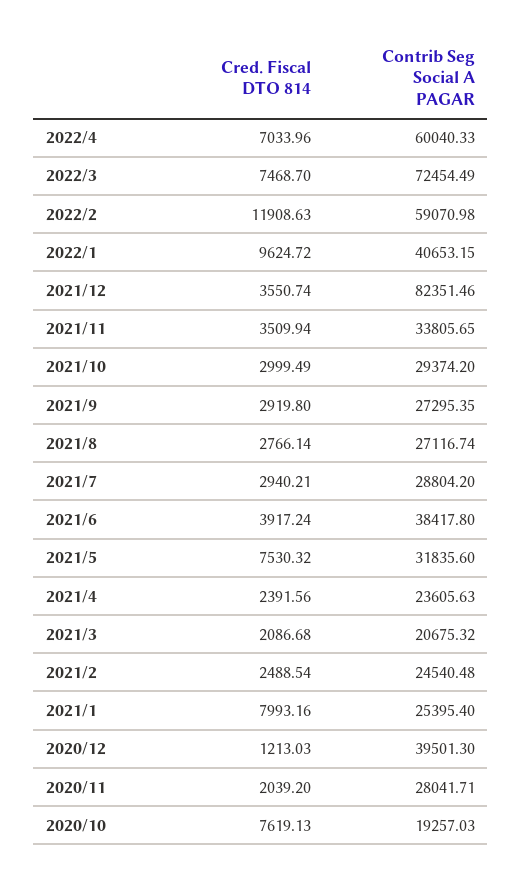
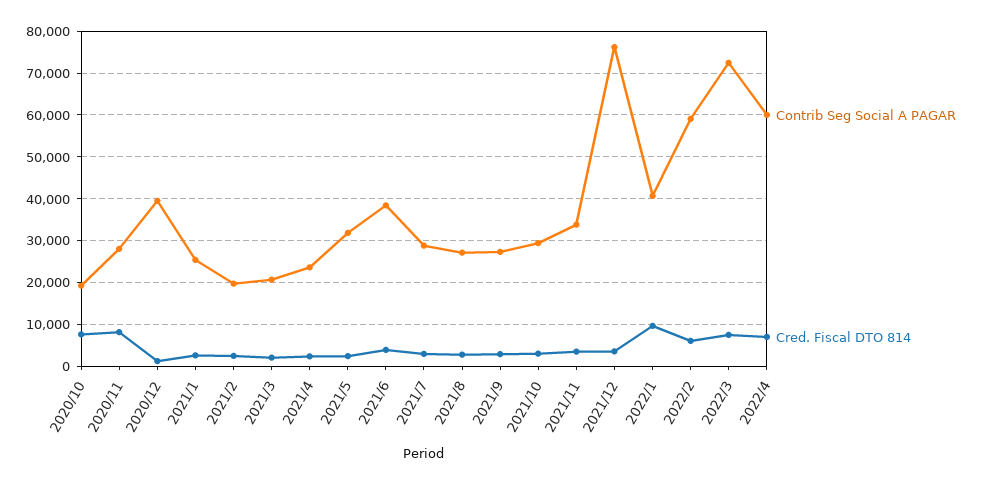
Cred. Fiscal DTO 814, 2022/2: 11908.63 -> 6000
Contrib Seg Social A PAGAR, 2021/12: 82351.46 -> 76000
Cred. Fiscal DTO 814, 2021/5: 7530.32 -> 2000
Contrib Seg Social A PAGAR, 2021/2: 24540.48 -> 20000
Cred. Fiscal DTO 814, 2021/1: 7993.16 -> 2000
Cred. Fiscal DTO 814, 2020/11: 2039.2 -> 8000

